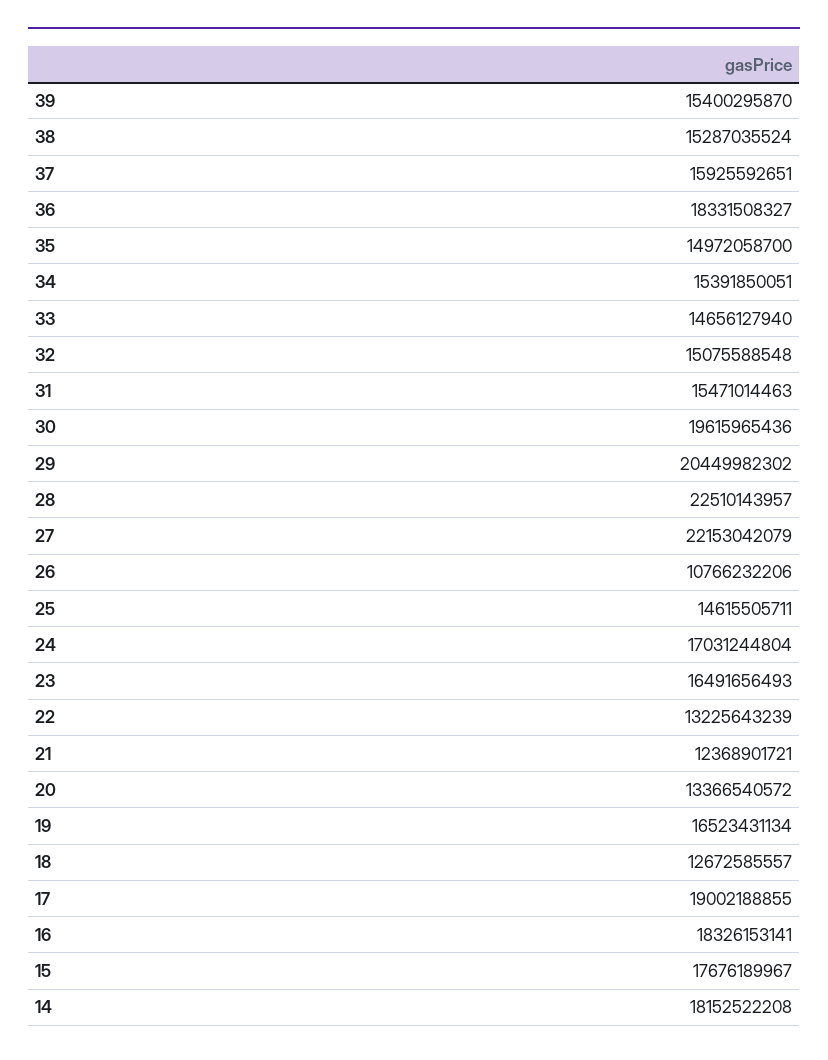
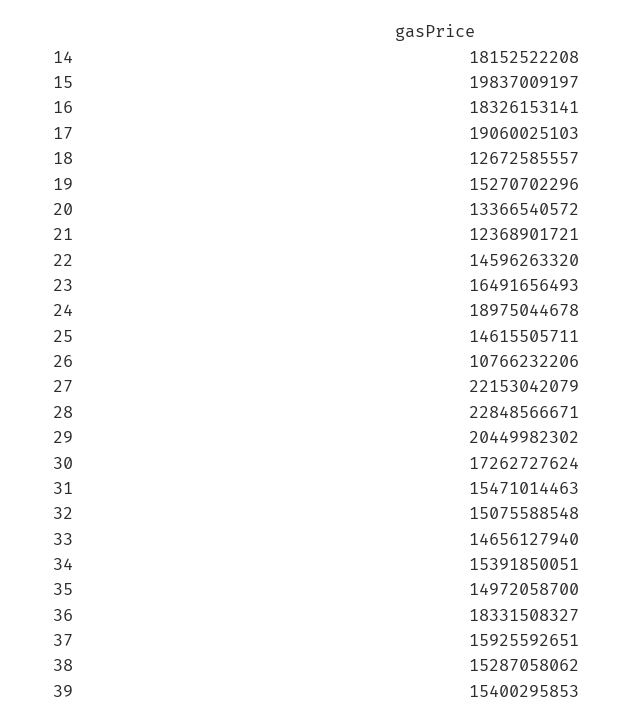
39: 15400295870 -> 15400295853
38: 15287035524 -> 15287058062
30: 19615965436 -> 17262727624
28: 22510143957 -> 22848566671
24: 17031244804 -> 18975044678
22: 13225643239 -> 14596263320
19: 16523431134 -> 15270702296
17: 19002188855 -> 19060025103
15: 17676189967 -> 19837009197

